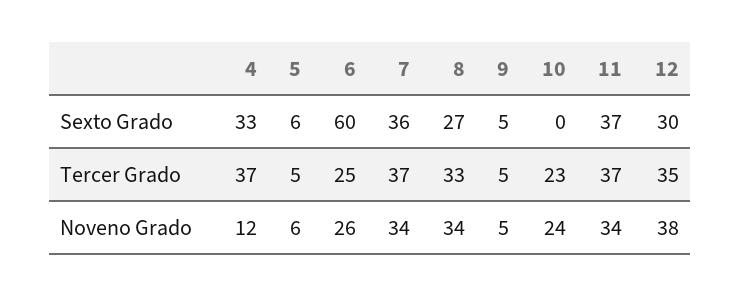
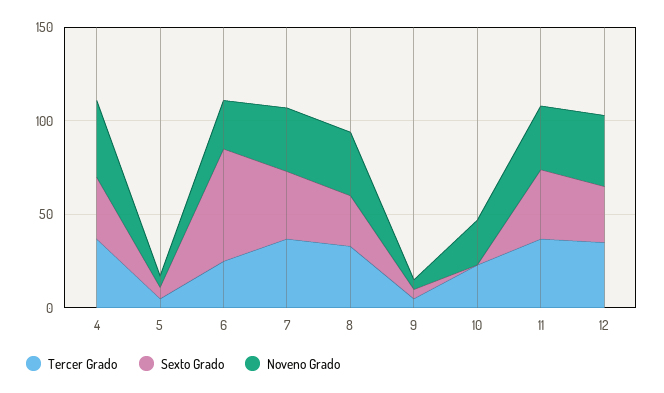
Noveno Grado, 4: 12 -> 40

